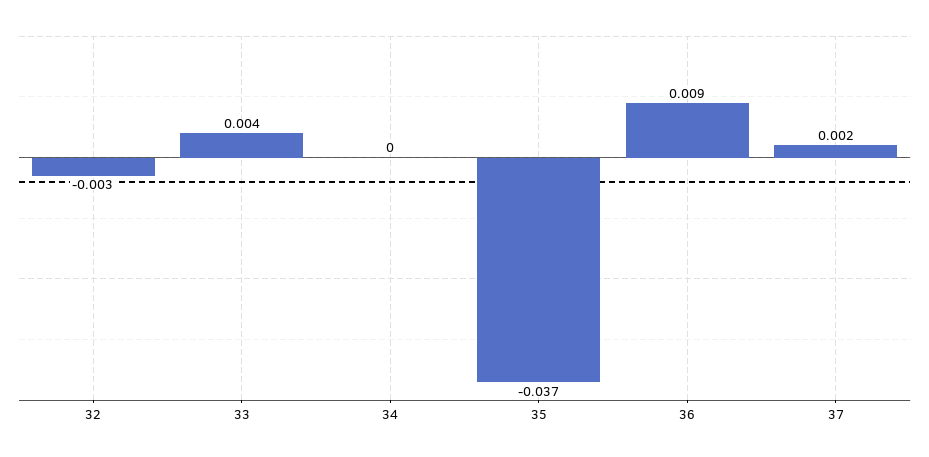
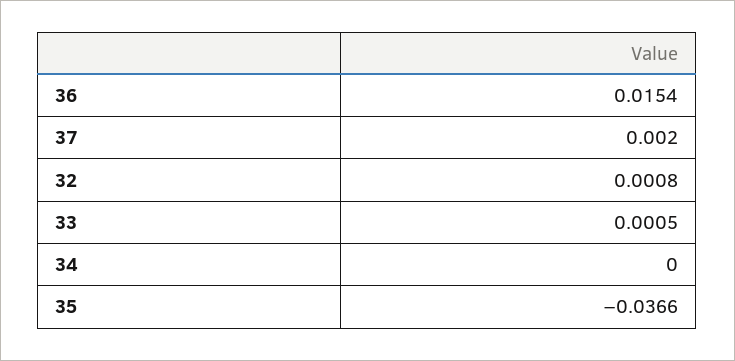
32: -0.003 -> 0.0008
33: 0.004 -> 0.0005
36: 0.009 -> 0.0154

